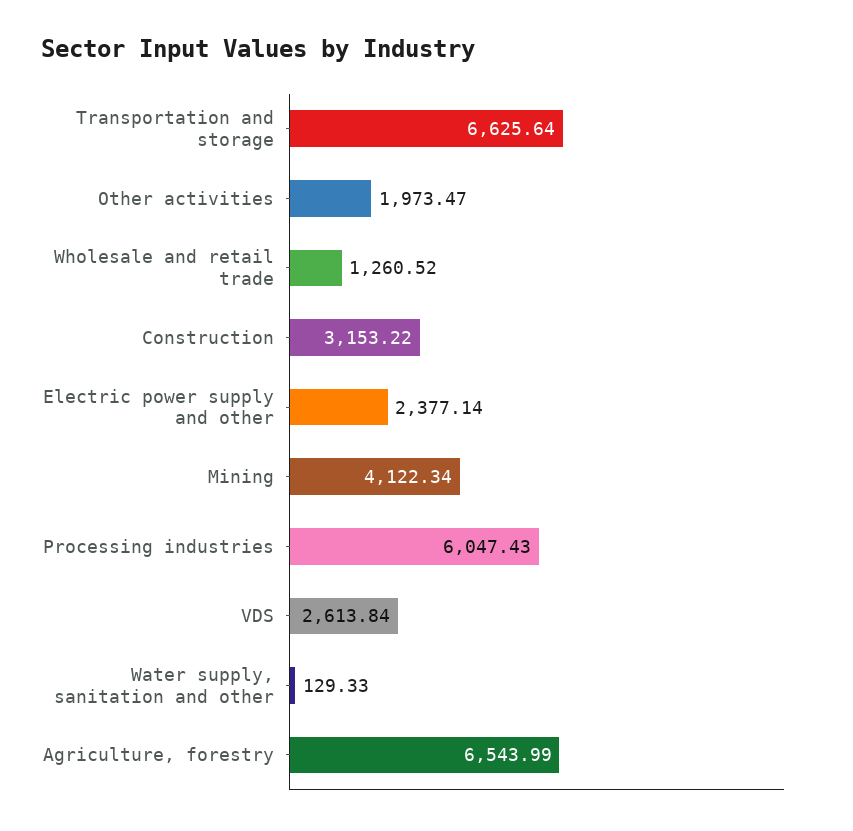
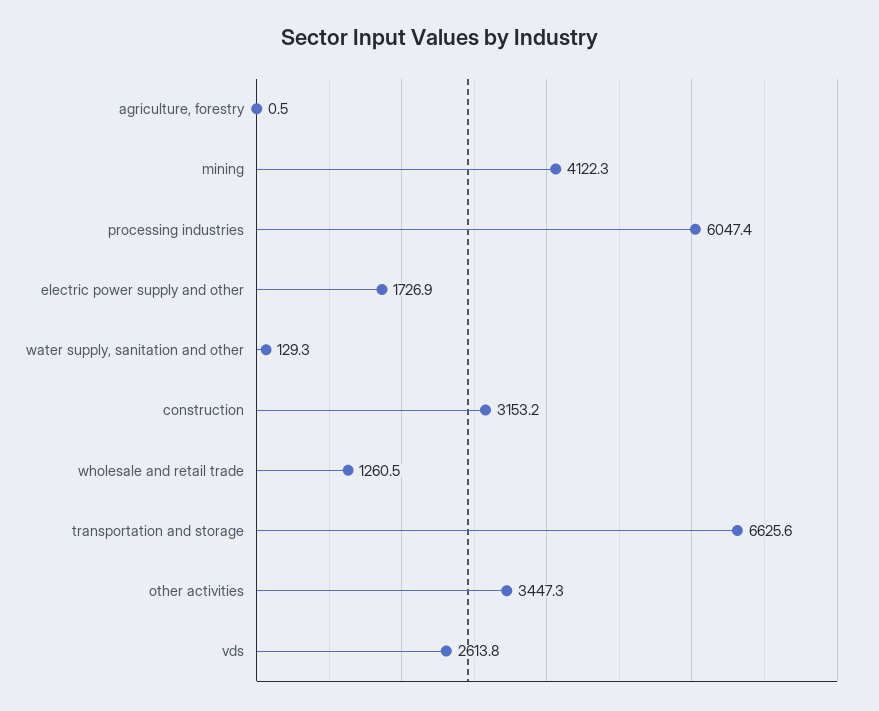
Other activities: 1973.47 -> 3447.3
Electric power supply and other: 2377.14 -> 1726.9
Agriculture, forestry: 6543.99 -> 0.5

